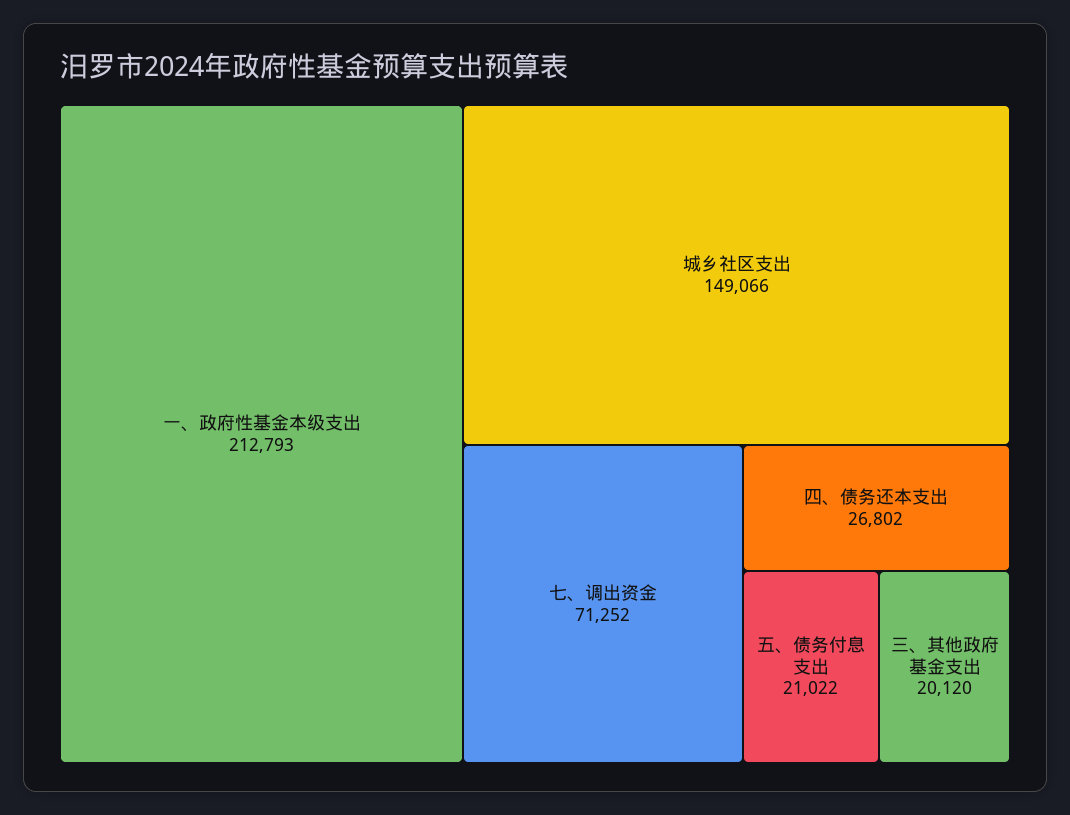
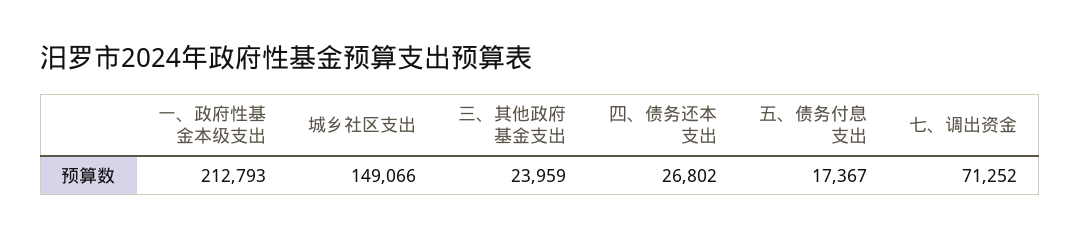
五、债务付息支出: 21022 -> 17367
三、其他政府基金支出: 20120 -> 23959

